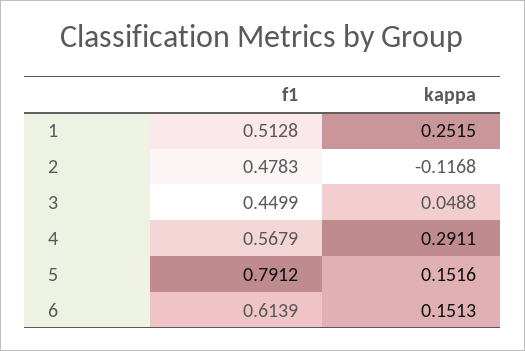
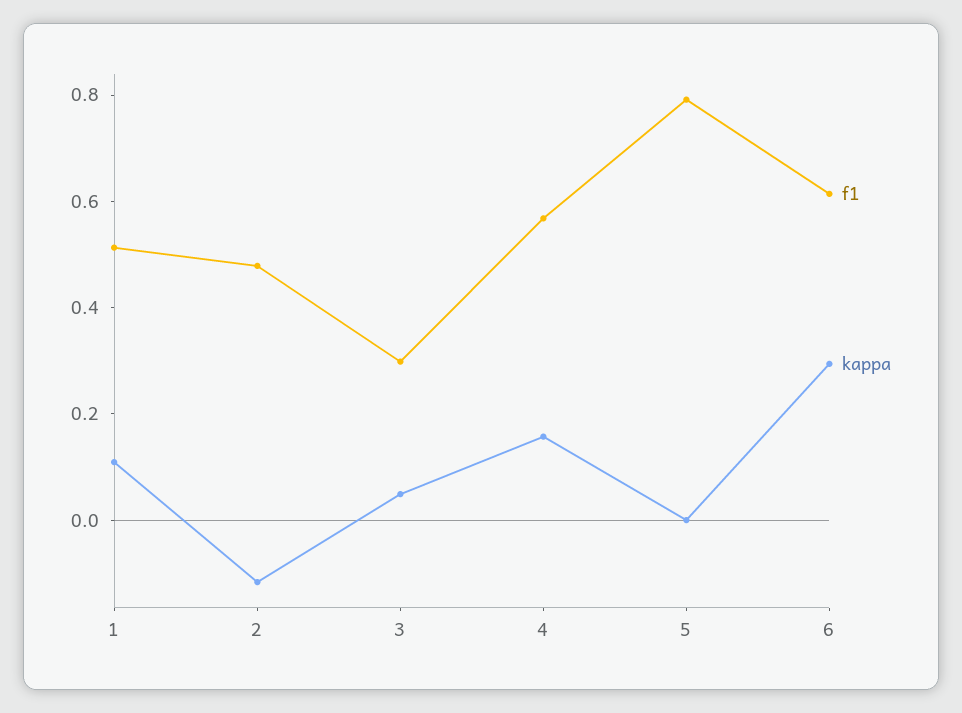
kappa, 1: 0.2515 -> 0.1
f1, 3: 0.4499 -> 0.3
kappa, 4: 0.2911 -> 0.15
kappa, 5: 0.1516 -> 0
kappa, 6: 0.1513 -> 0.3

